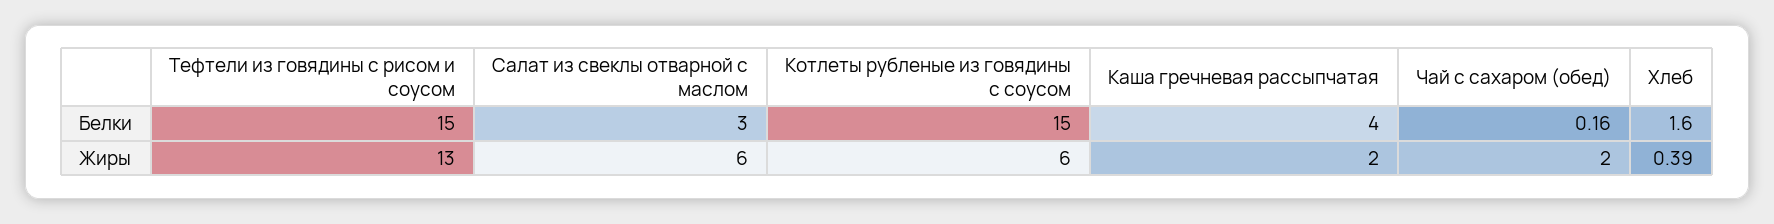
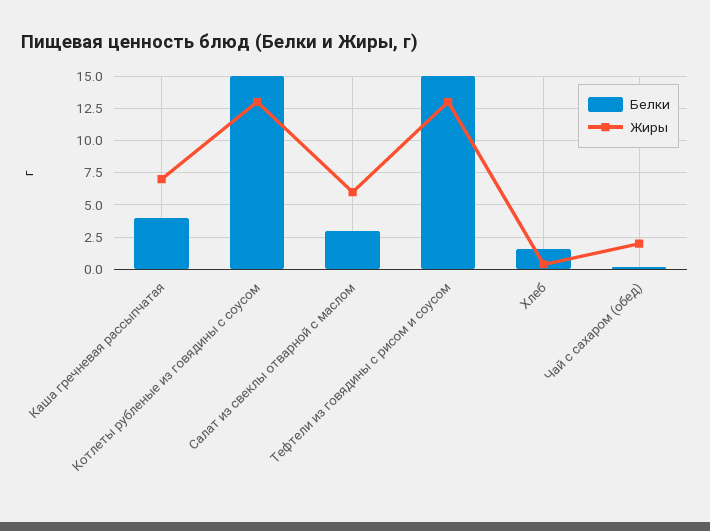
Жиры, Котлеты рубленые из говядины с соусом: 6 -> 13
Жиры, Каша гречневая рассыпчатая: 2 -> 7

